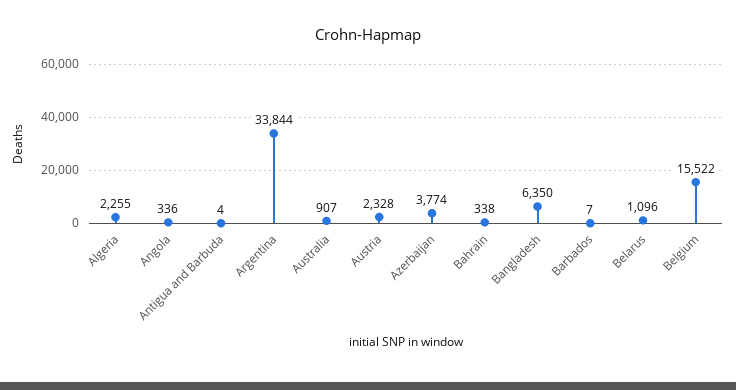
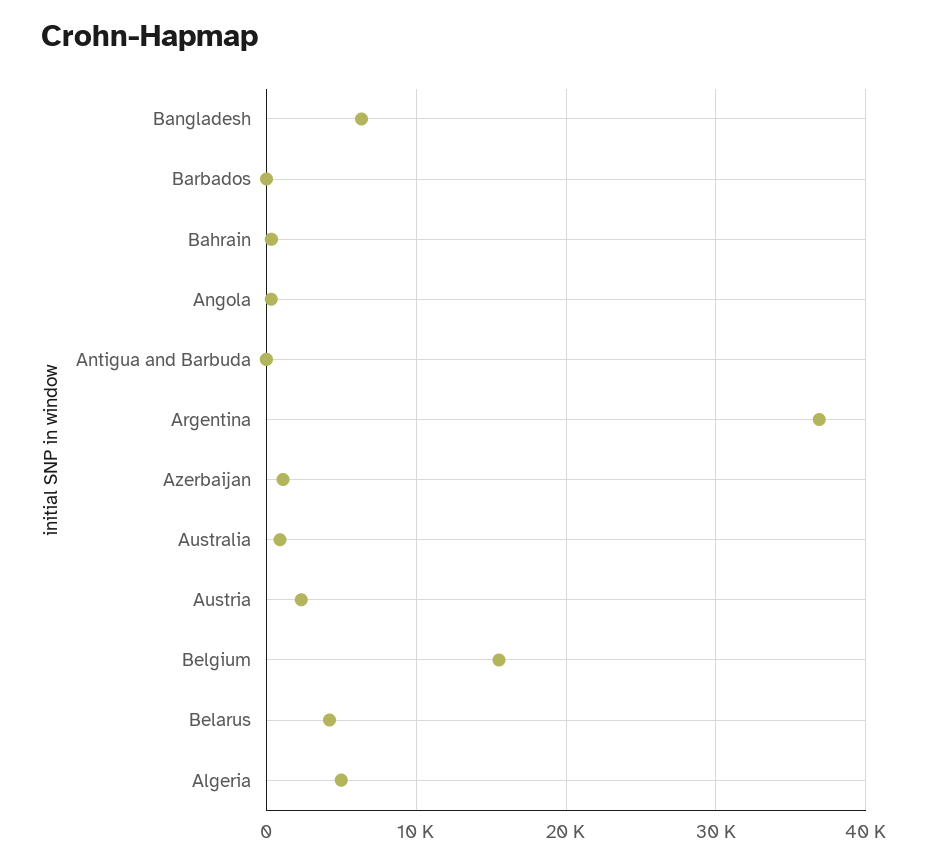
Algeria: 2255 -> 5000
Argentina: 33844 -> 37000
Azerbaijan: 3774 -> 1000
Belarus: 1096 -> 4000

